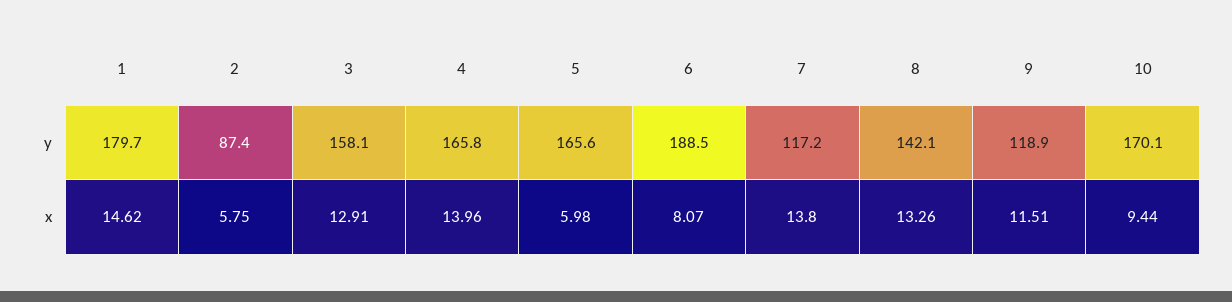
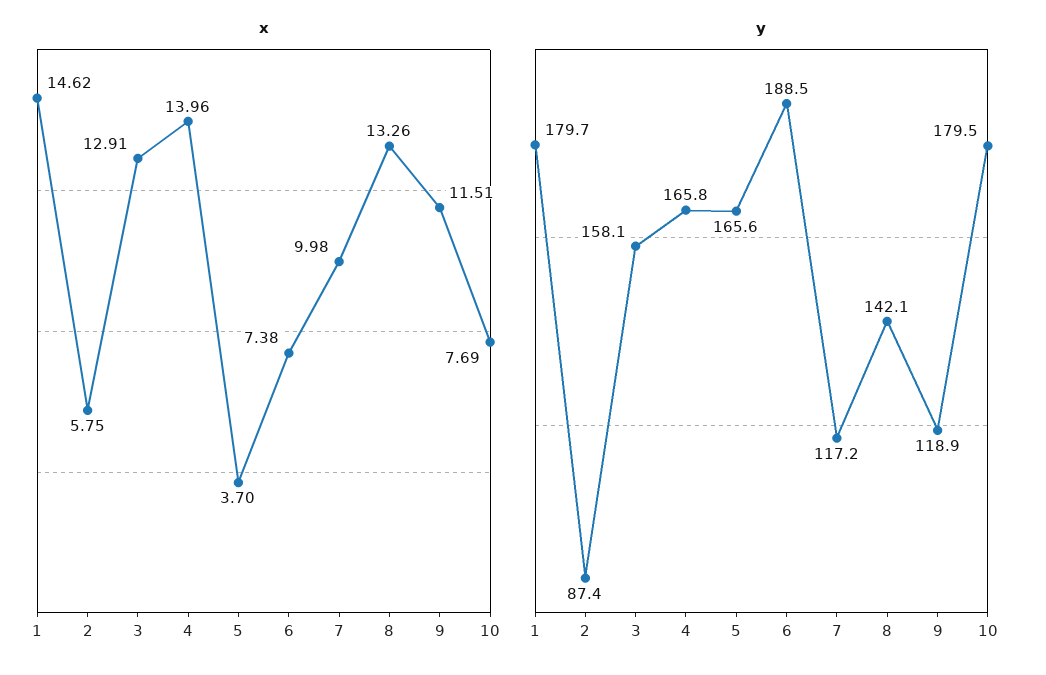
y, 10: 170.1 -> 179.5
x, 5: 5.98 -> 3.7
x, 6: 8.07 -> 7.38
x, 7: 13.8 -> 9.98
x, 10: 9.44 -> 7.69

